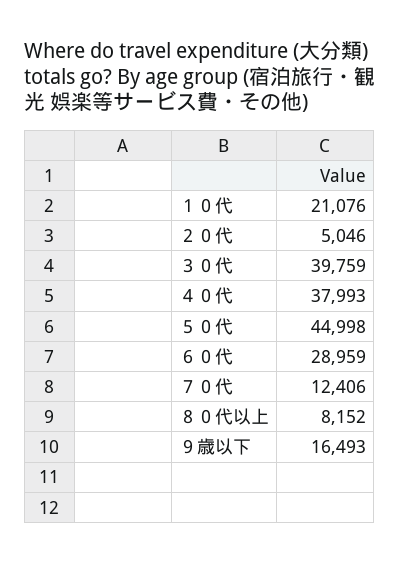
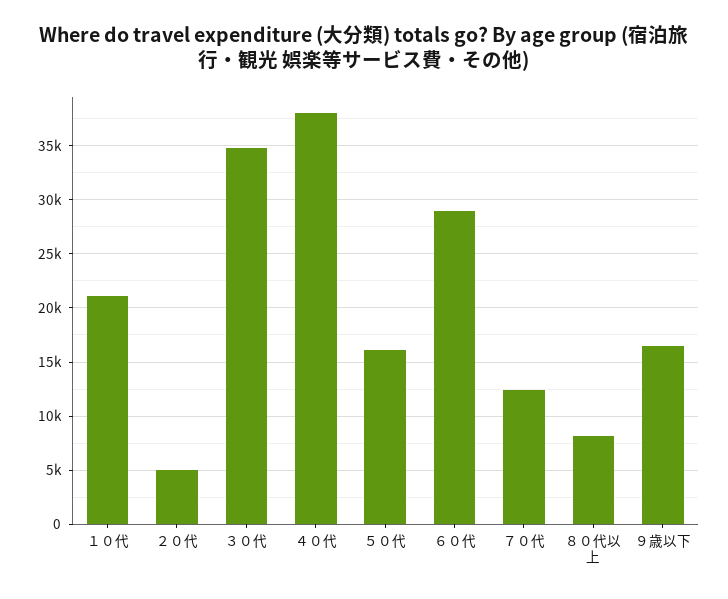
３０代: 39759 -> 35000
５０代: 44998 -> 16000

